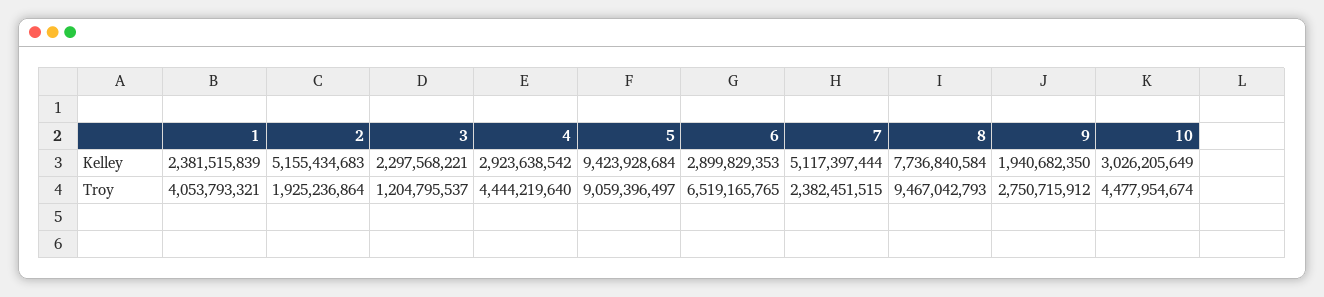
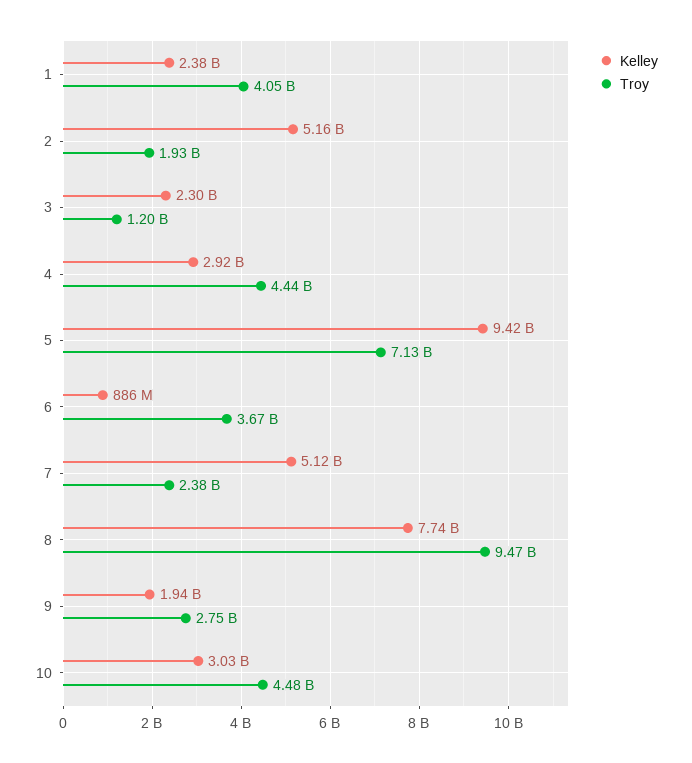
Kelley, 6: 2899829353 -> 886000000
Troy, 5: 9059396497 -> 7130000000
Troy, 6: 6519165765 -> 3670000000

